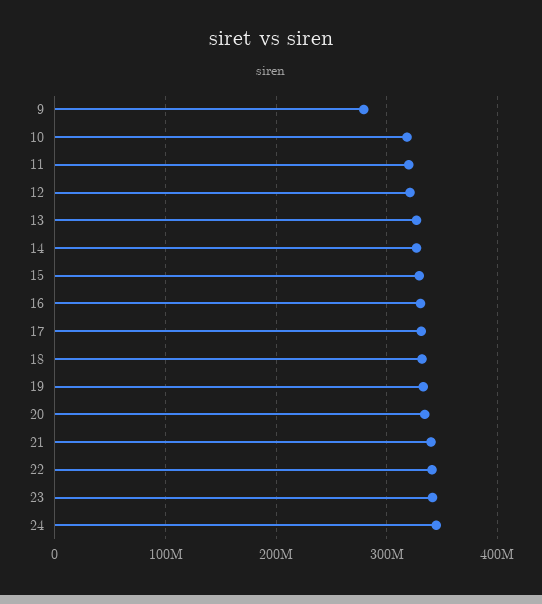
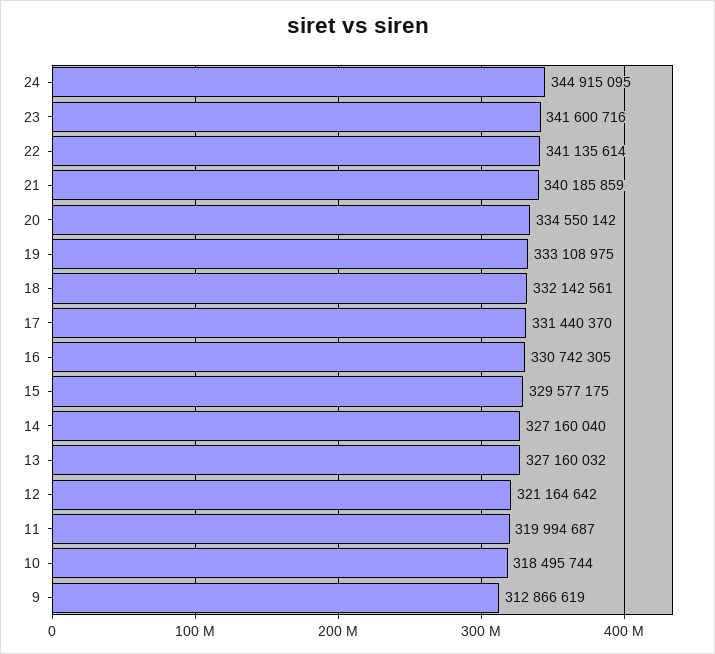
9: 280000000 -> 312866619

